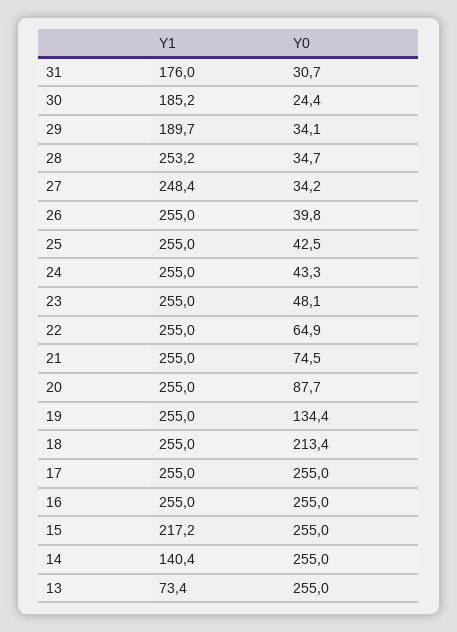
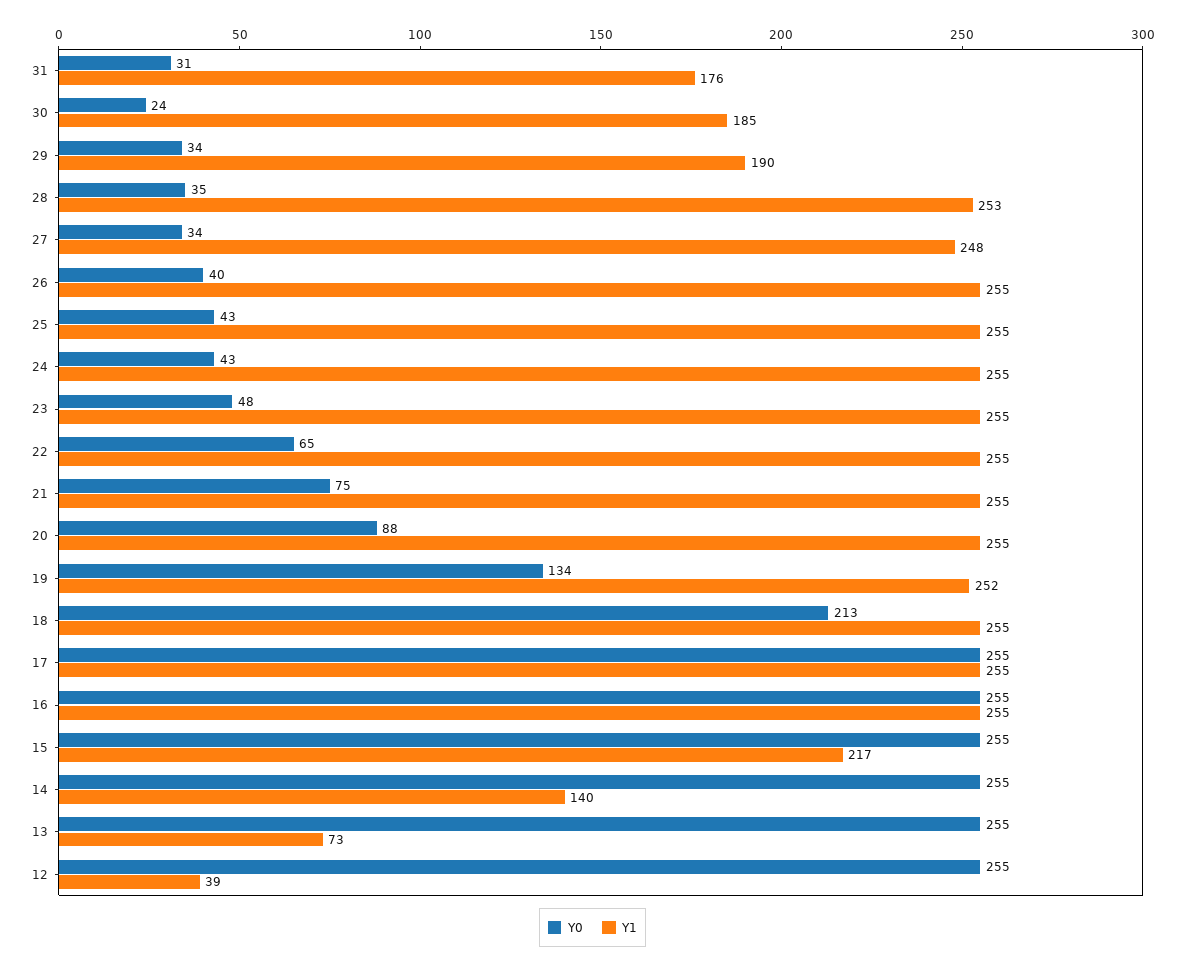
Y1, 19: 255 -> 252
Y0, 12: none -> 255
Y1, 12: none -> 39

